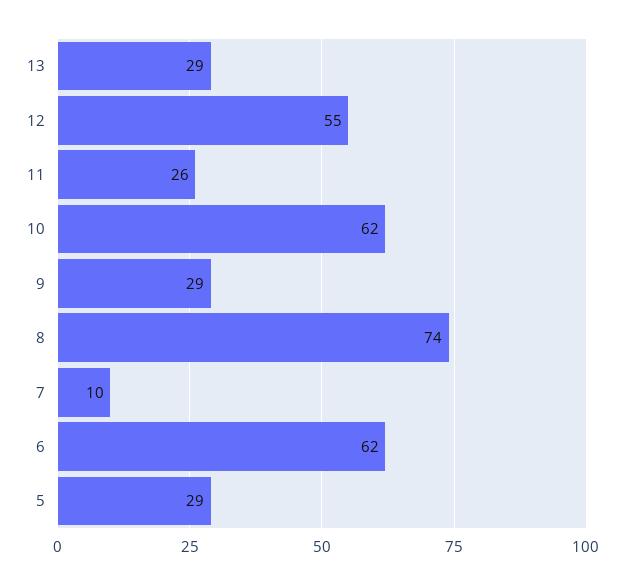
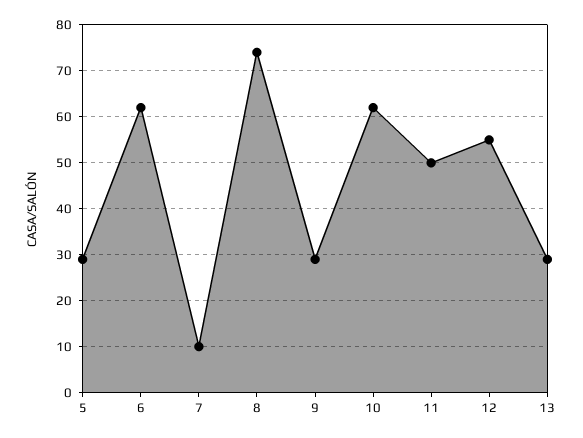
11: 26 -> 50

